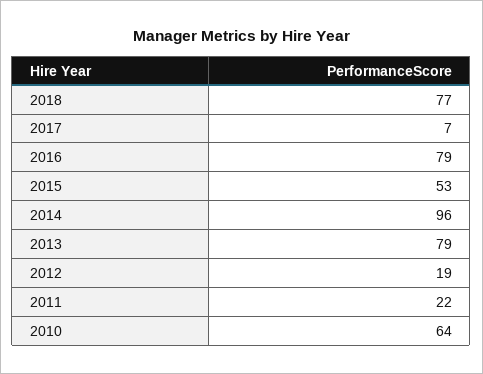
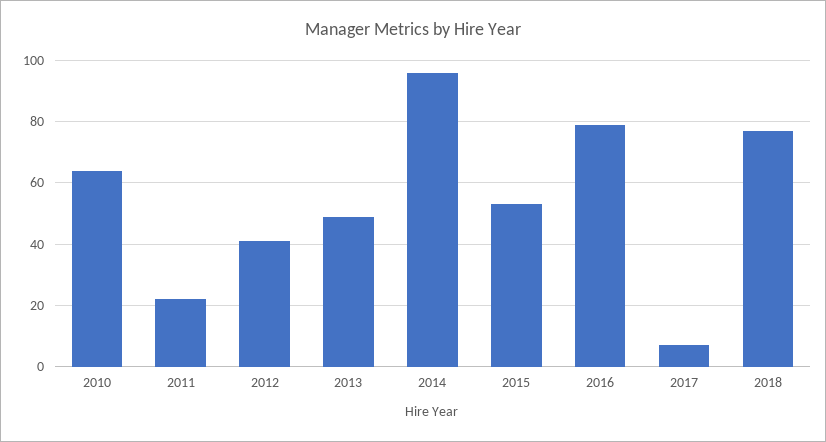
2013: 79 -> 50
2012: 19 -> 40

